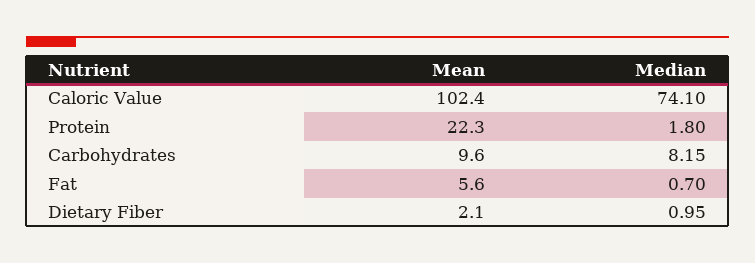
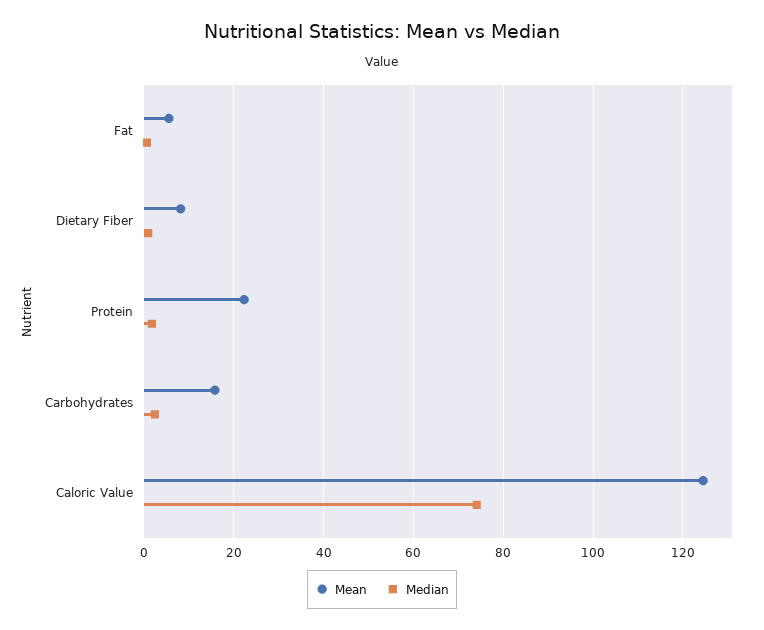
Mean, Caloric Value: 102.4 -> 124
Mean, Carbohydrates: 9.6 -> 16
Median, Carbohydrates: 8.15 -> 2
Mean, Dietary Fiber: 2.1 -> 8

